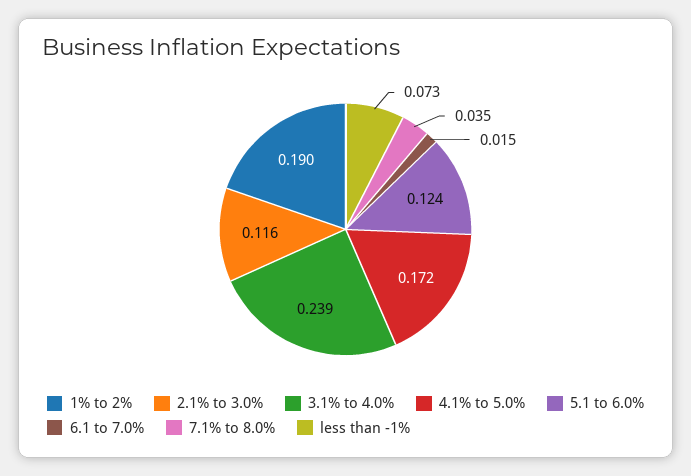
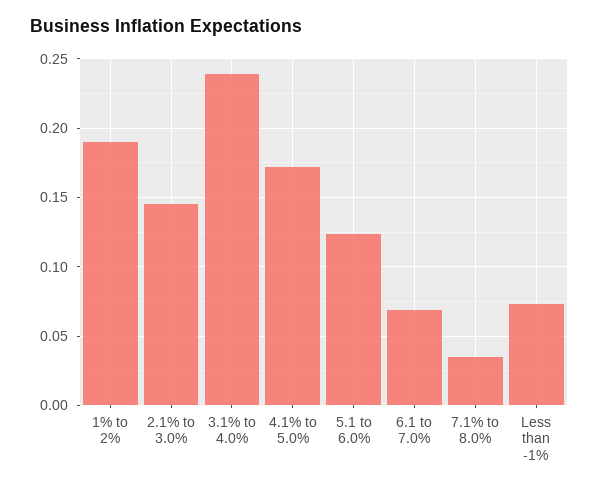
2.1% to 3.0%: 0.116 -> 0.145
6.1 to 7.0%: 0.015 -> 0.07

